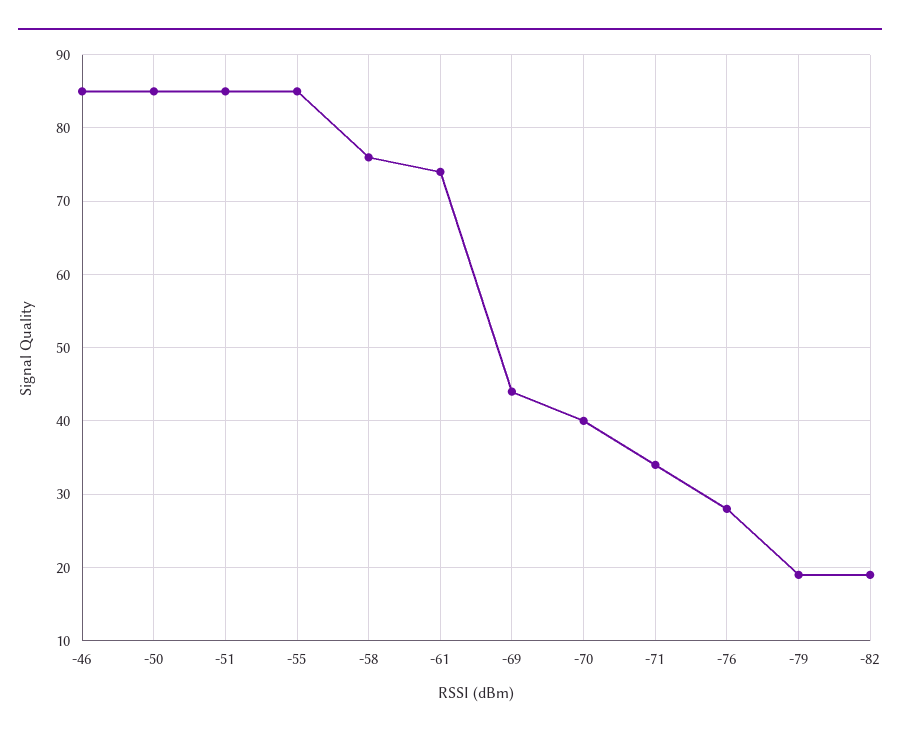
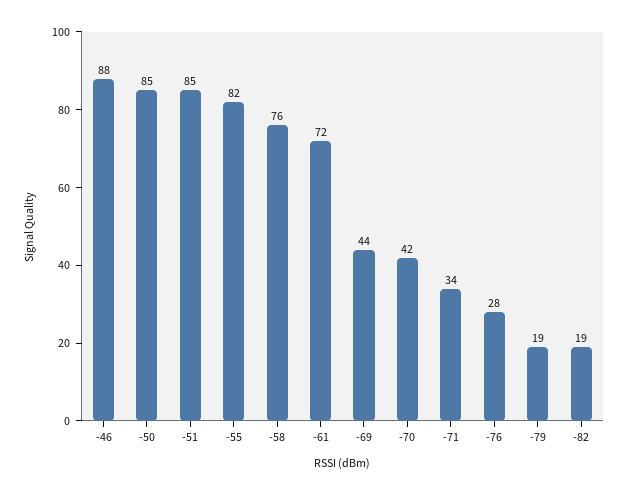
-46: 85 -> 88
-55: 85 -> 82
-61: 74 -> 72
-70: 40 -> 42

